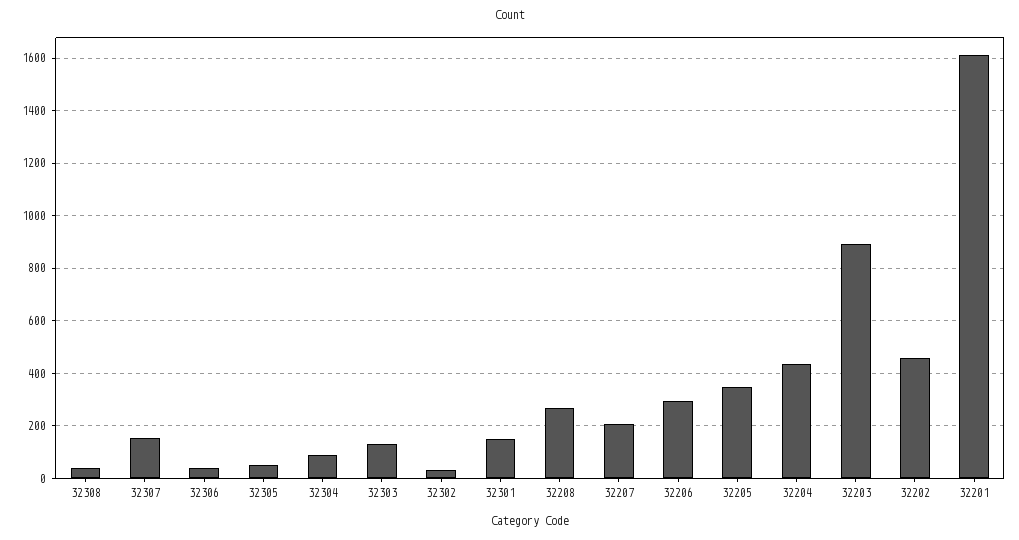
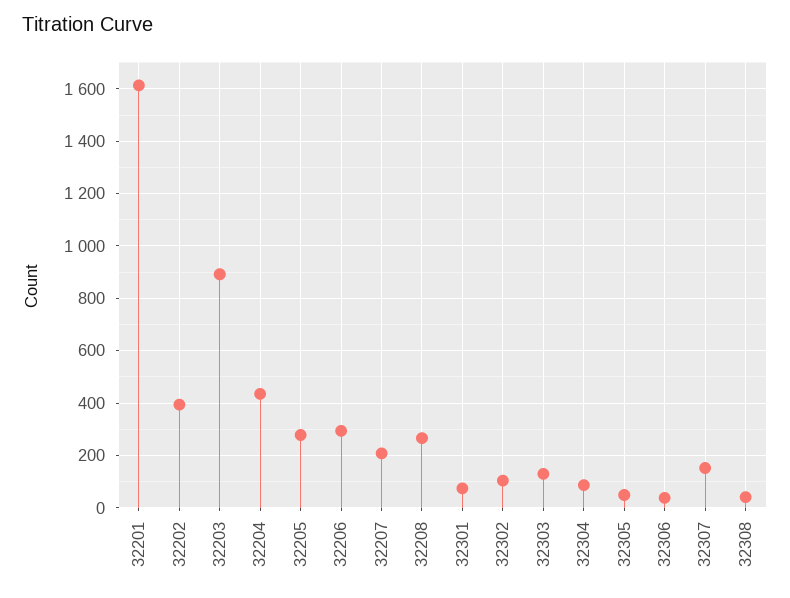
32302: 25 -> 100
32301: 150 -> 75
32205: 350 -> 275
32202: 450 -> 400

